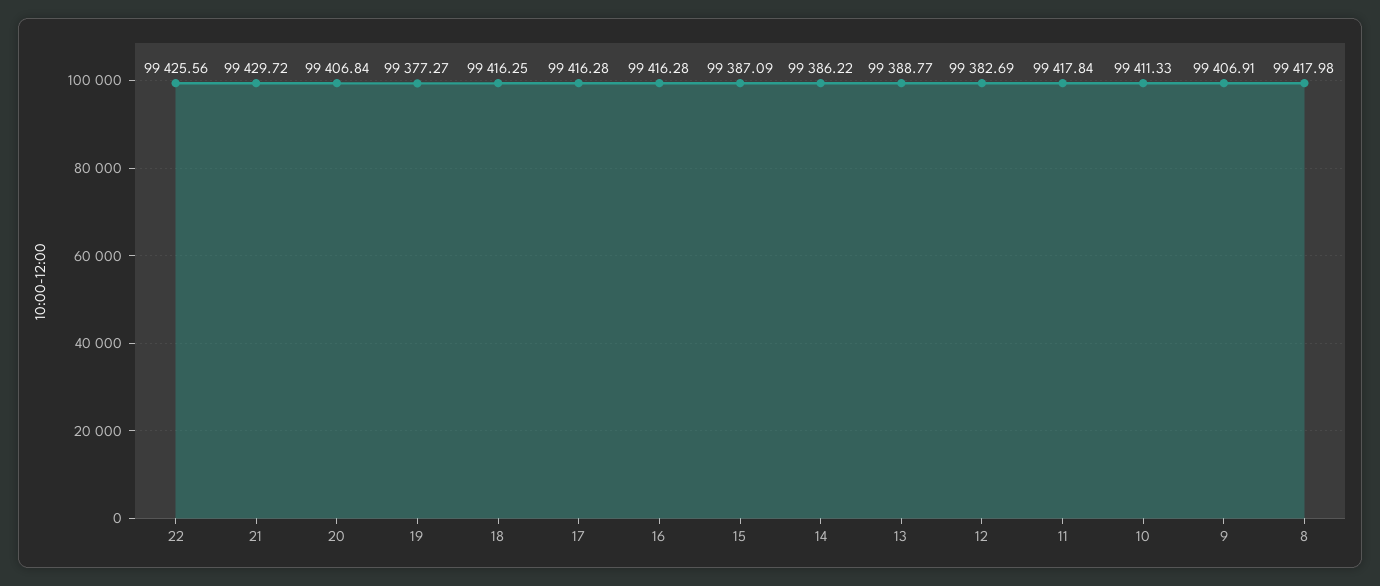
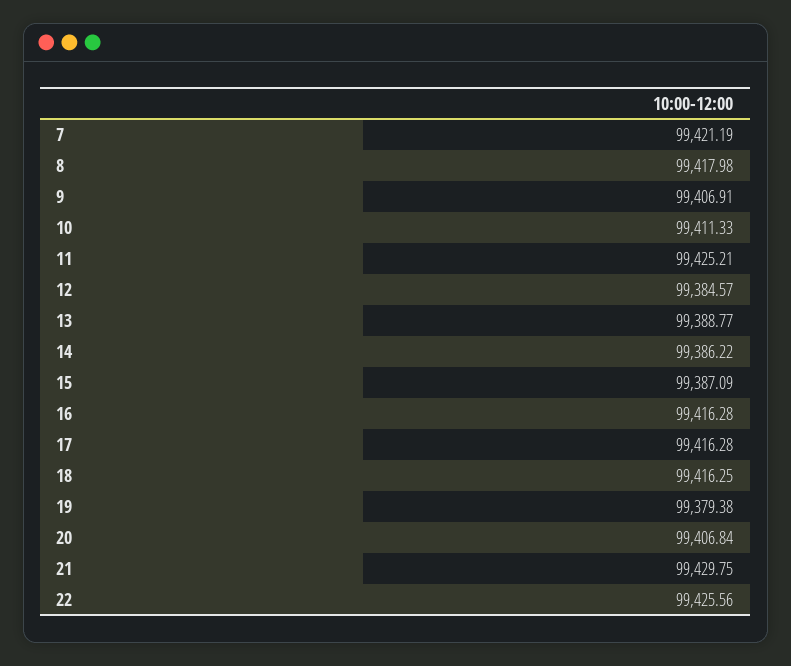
21: 99429.72 -> 99429.75
19: 99377.27 -> 99379.38
12: 99382.69 -> 99384.57
11: 99417.84 -> 99425.21
7: none -> 99421.19

